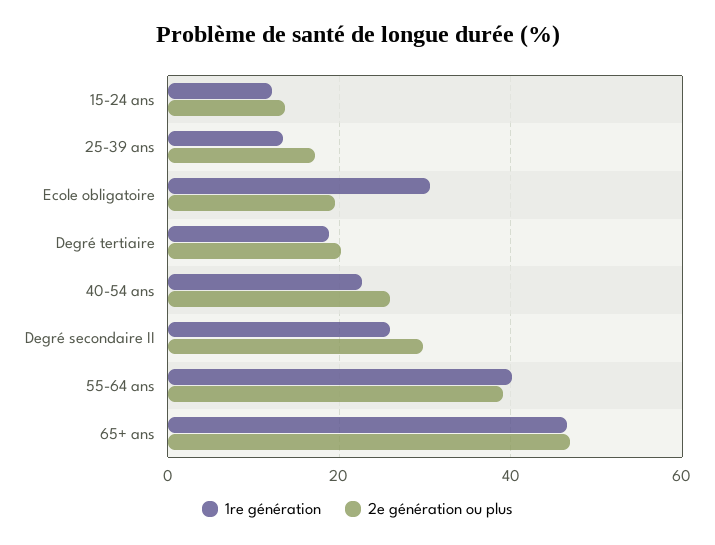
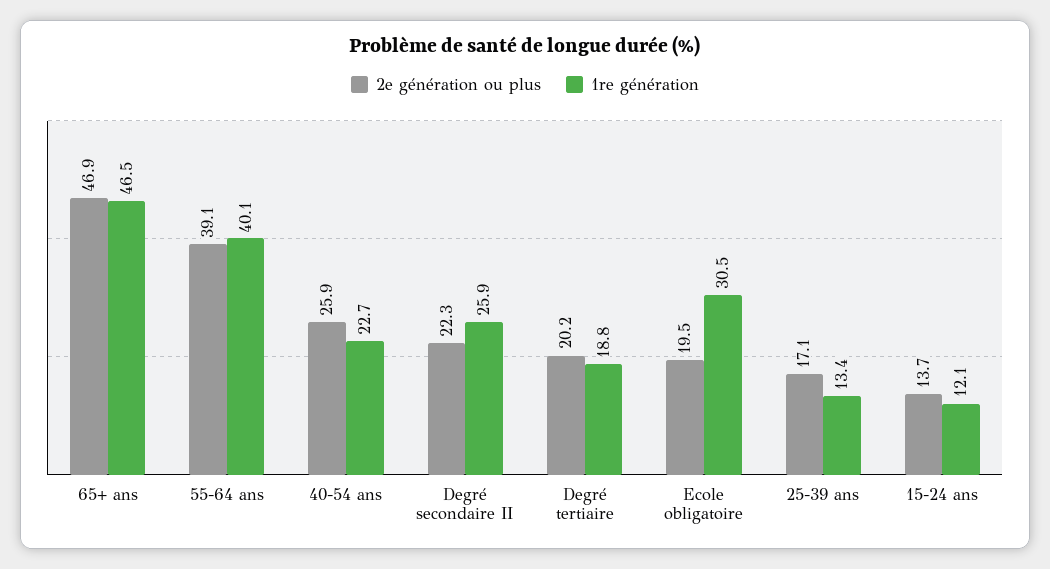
2e génération ou plus, Degré secondaire II: 30 -> 22.3

